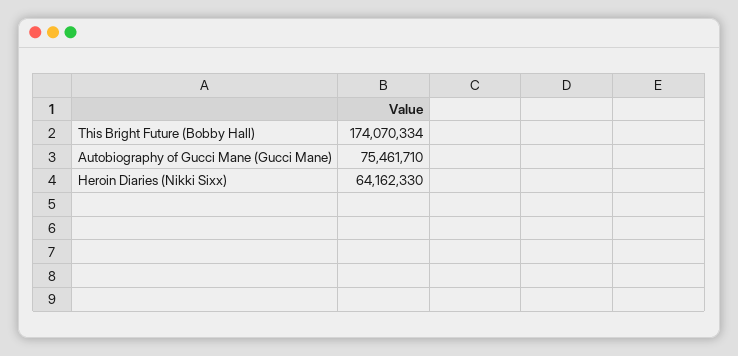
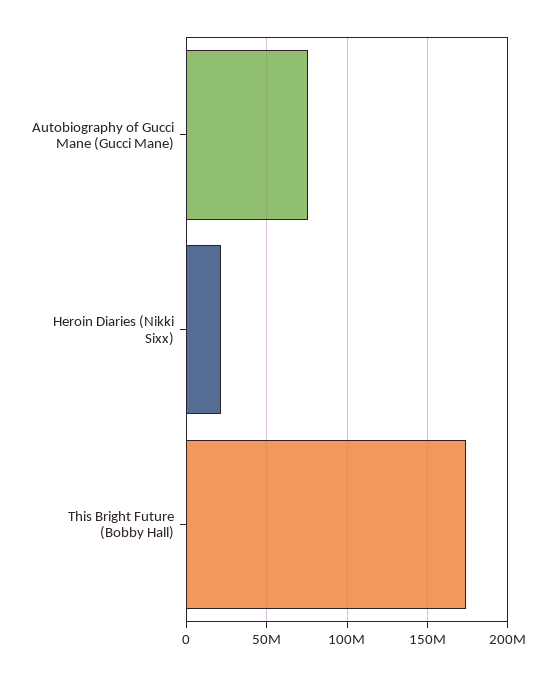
Heroin Diaries (Nikki Sixx): 64162330 -> 20000000

